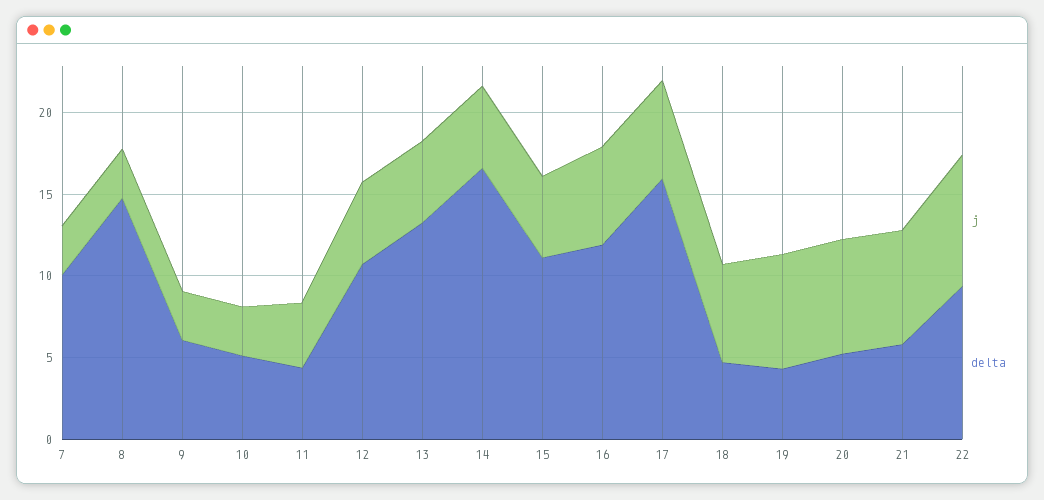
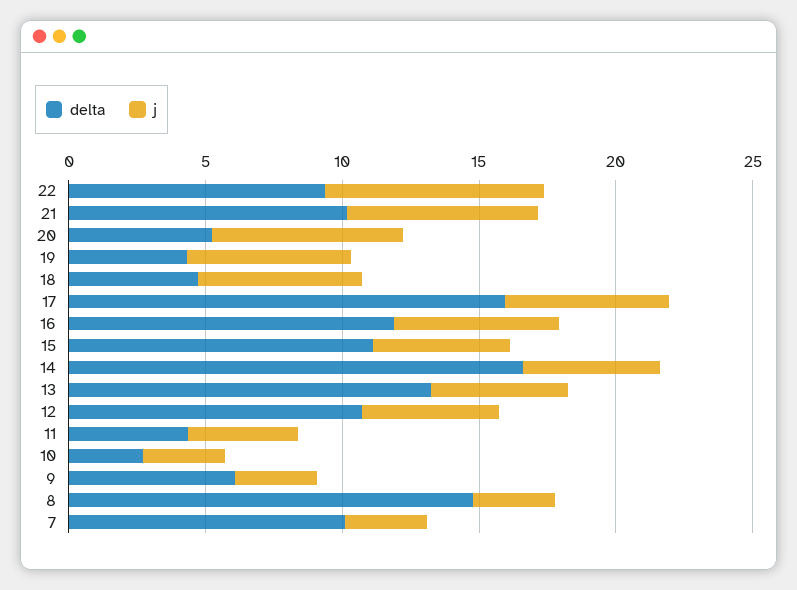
delta, 10: 5 -> 3
j, 19: 7 -> 6
delta, 21: 6 -> 10

